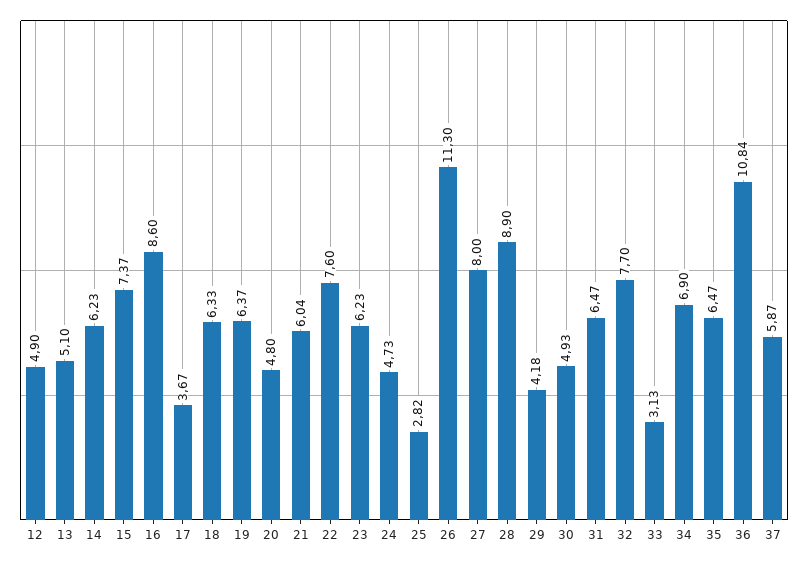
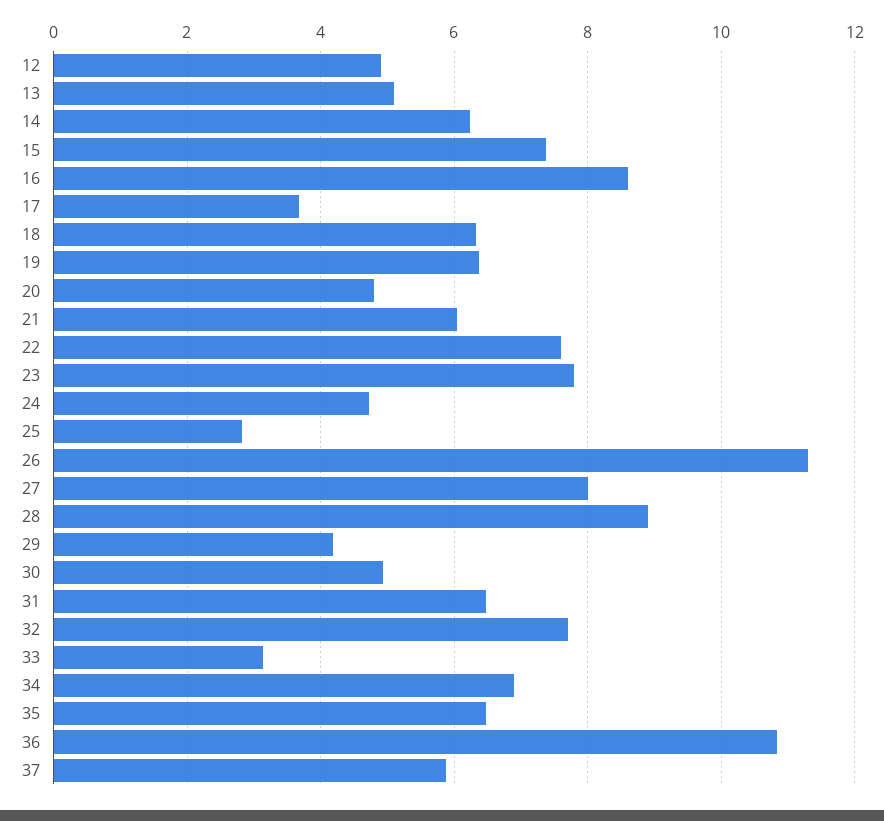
23: 6.23 -> 7.8

